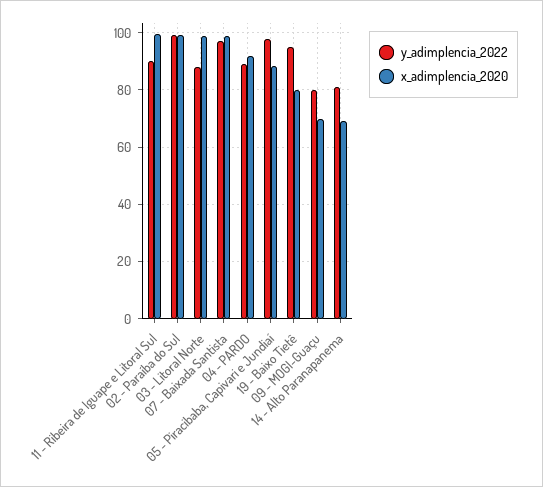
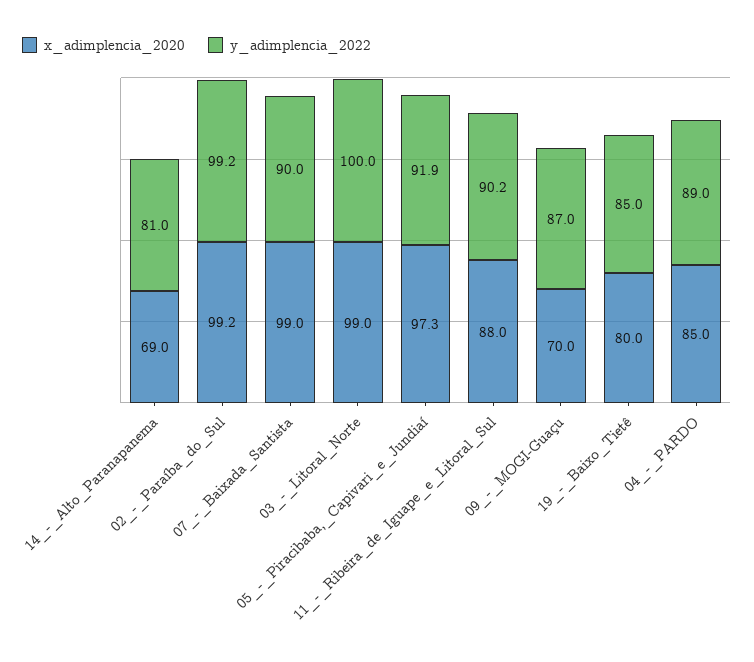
x_adimplencia_2020, 11 - Ribeira de Iguape e Litoral Sul: 100 -> 88
y_adimplencia_2022, 03 - Litoral Norte: 87.5 -> 100
y_adimplencia_2022, 07 - Baixada Santista: 97.5 -> 90
x_adimplencia_2020, 04 - PARDO: 92.5 -> 85
y_adimplencia_2022, 05 - Piracibaba, Capivari e Jundiaí: 97.5 -> 91.9
x_adimplencia_2020, 05 - Piracibaba, Capivari e Jundiaí: 87.5 -> 97.3
y_adimplencia_2022, 19 - Baixo Tietê: 95 -> 85
y_adimplencia_2022, 09 - MOGI-Guaçu: 80 -> 87

